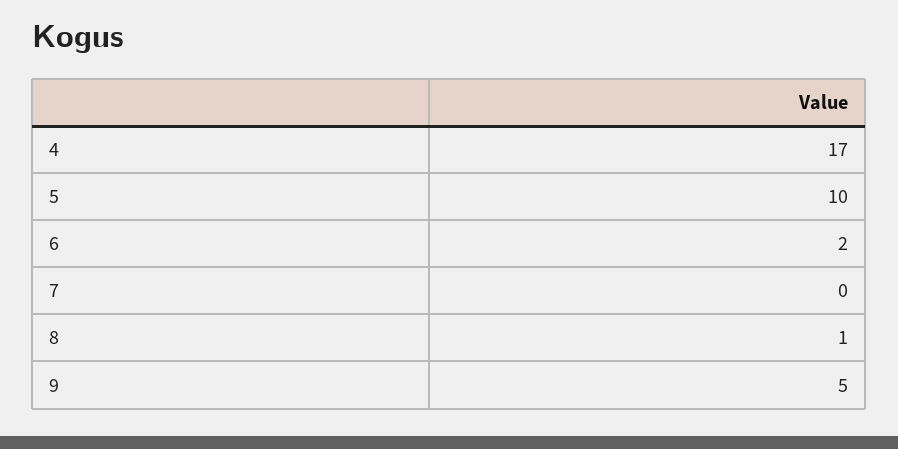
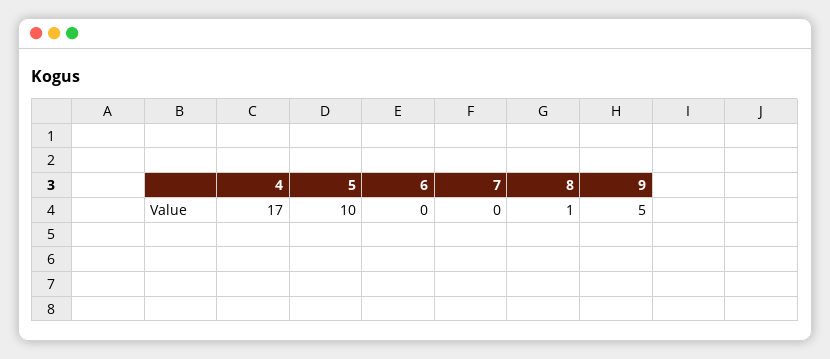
6: 2 -> 0

